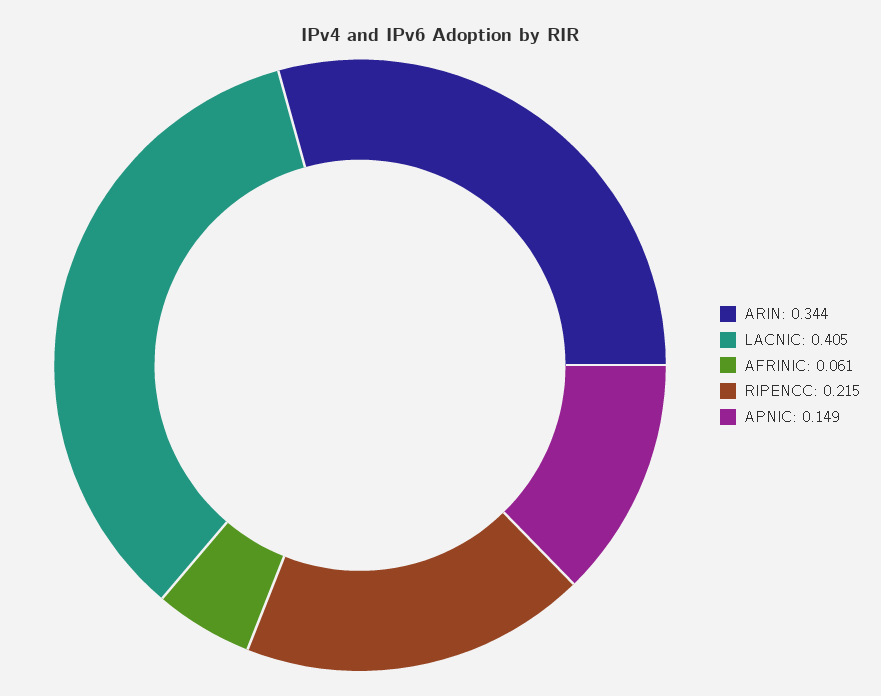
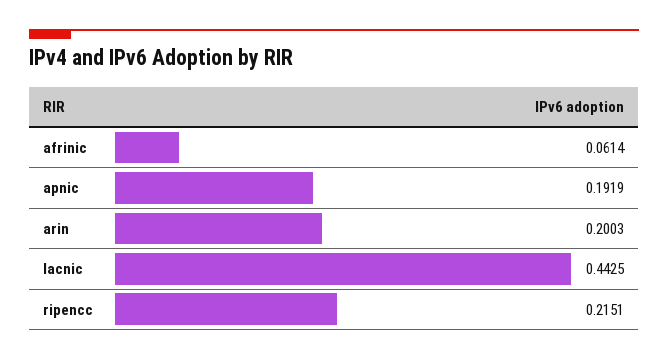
ARIN: 0.344 -> 0.2003
LACNIC: 0.405 -> 0.4425
APNIC: 0.149 -> 0.1919

